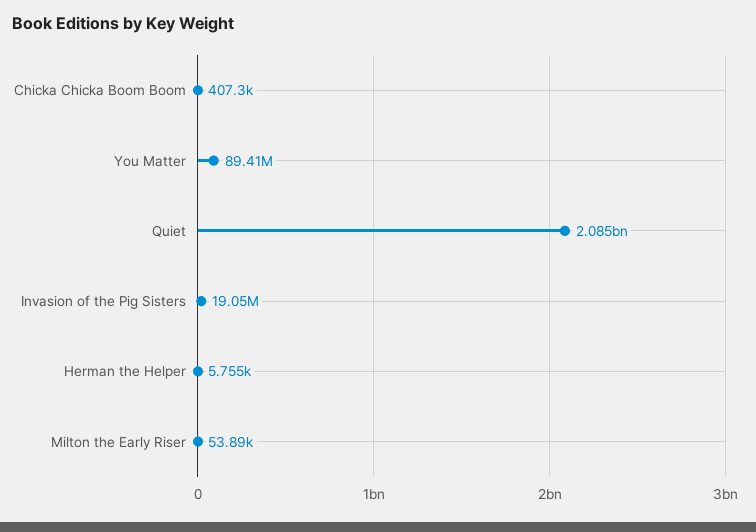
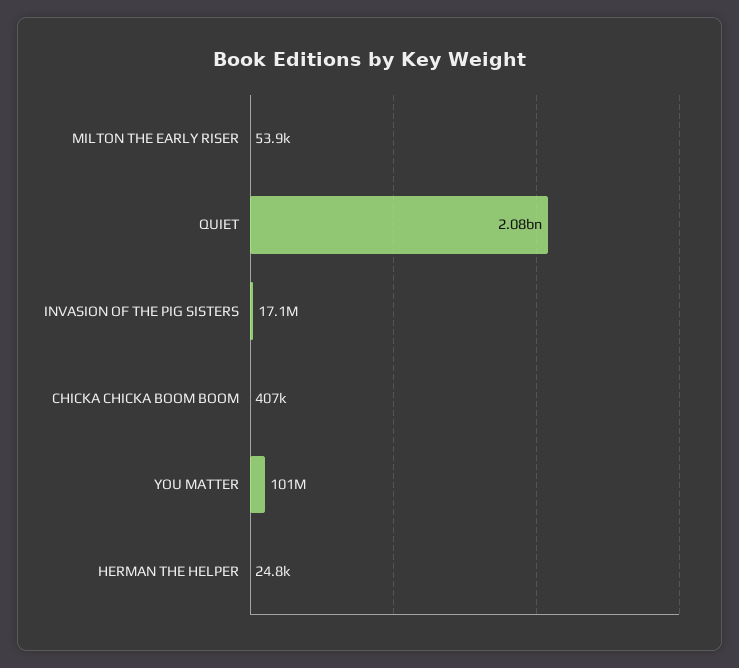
You Matter: 89410000 -> 101000000
Invasion of the Pig Sisters: 19050000 -> 17100000
Herman the Helper: 5755 -> 24800

